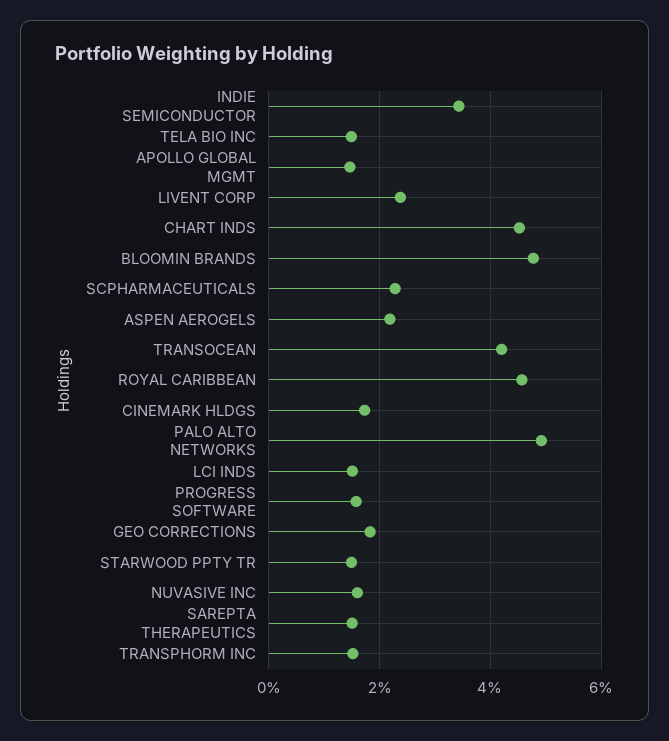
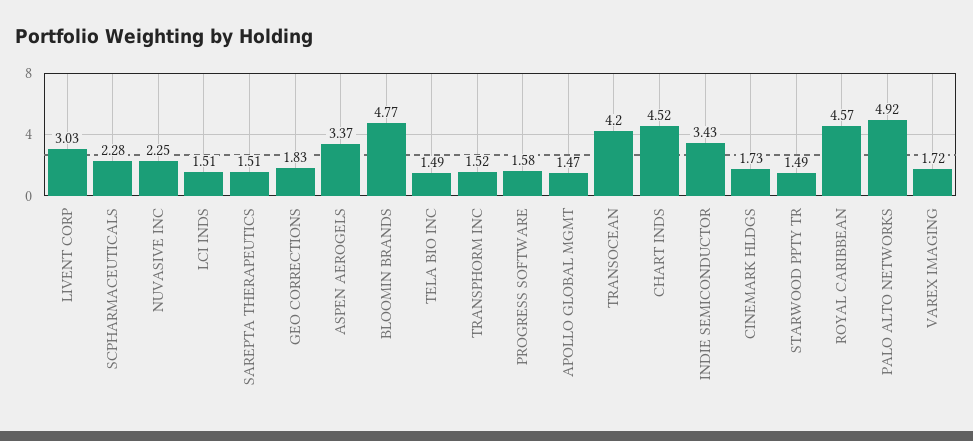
LIVENT CORP: 2.4 -> 3.03
ASPEN AEROGELS: 2.2 -> 3.37
NUVASIVE INC: 1.6 -> 2.25
VAREX IMAGING: none -> 1.72

